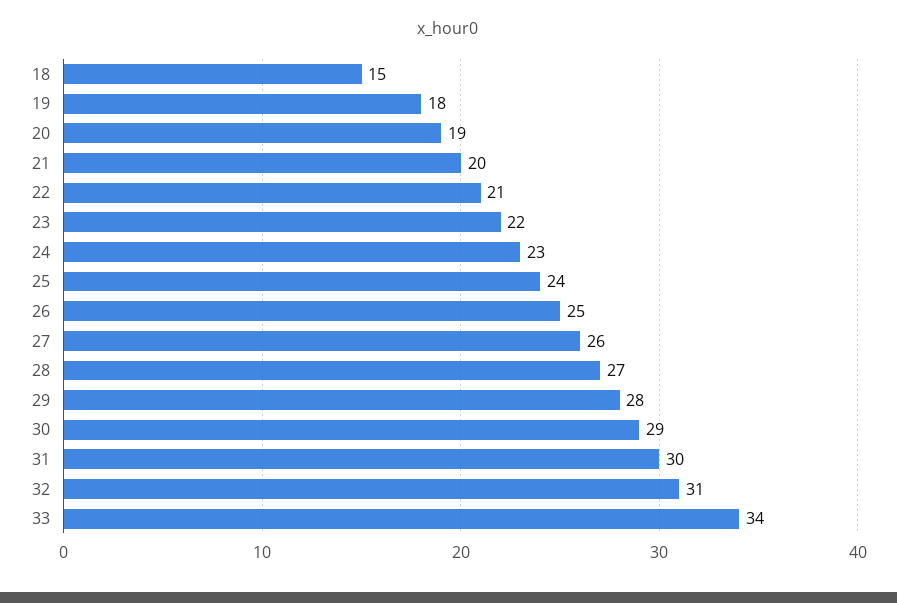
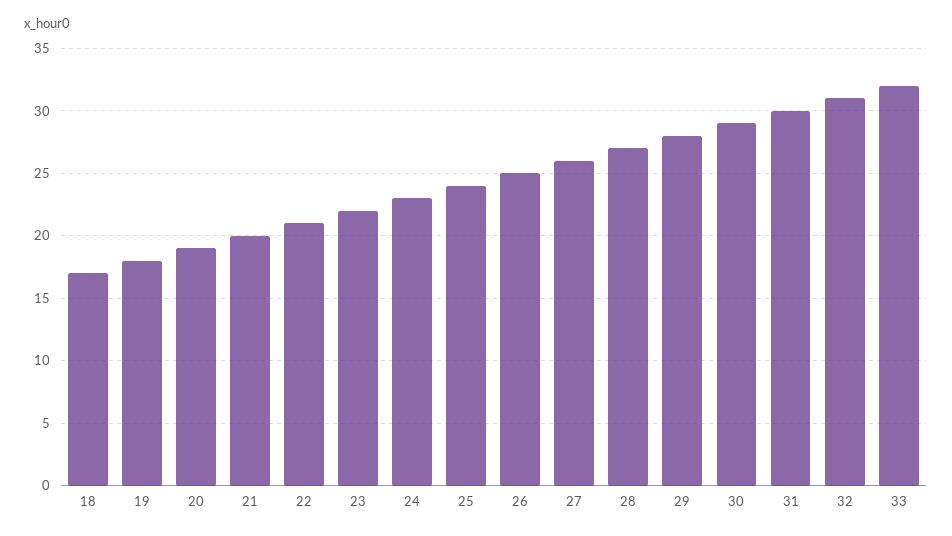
18: 15 -> 17
33: 34 -> 32

